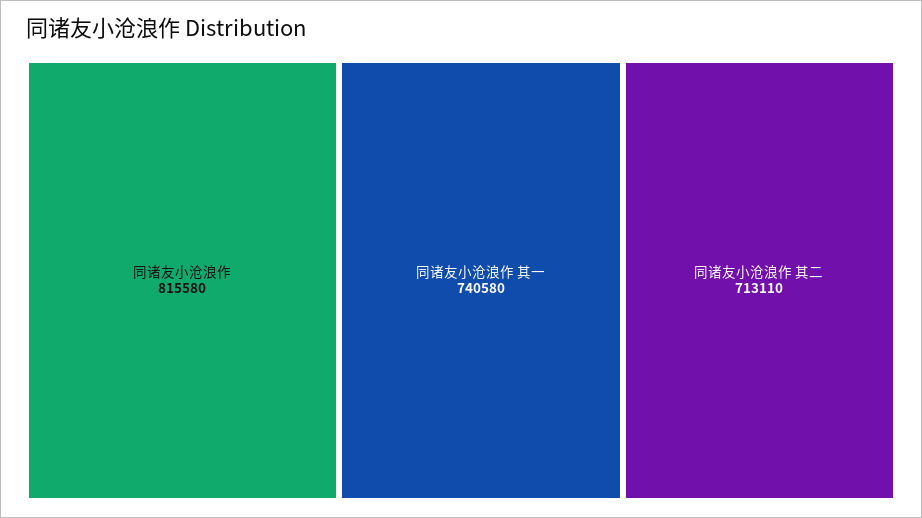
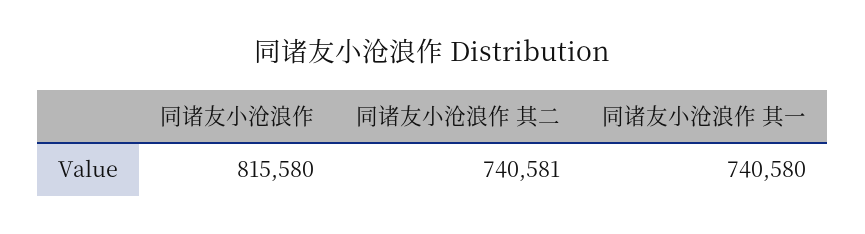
同诸友小沧浪作 其二: 713110 -> 740581

